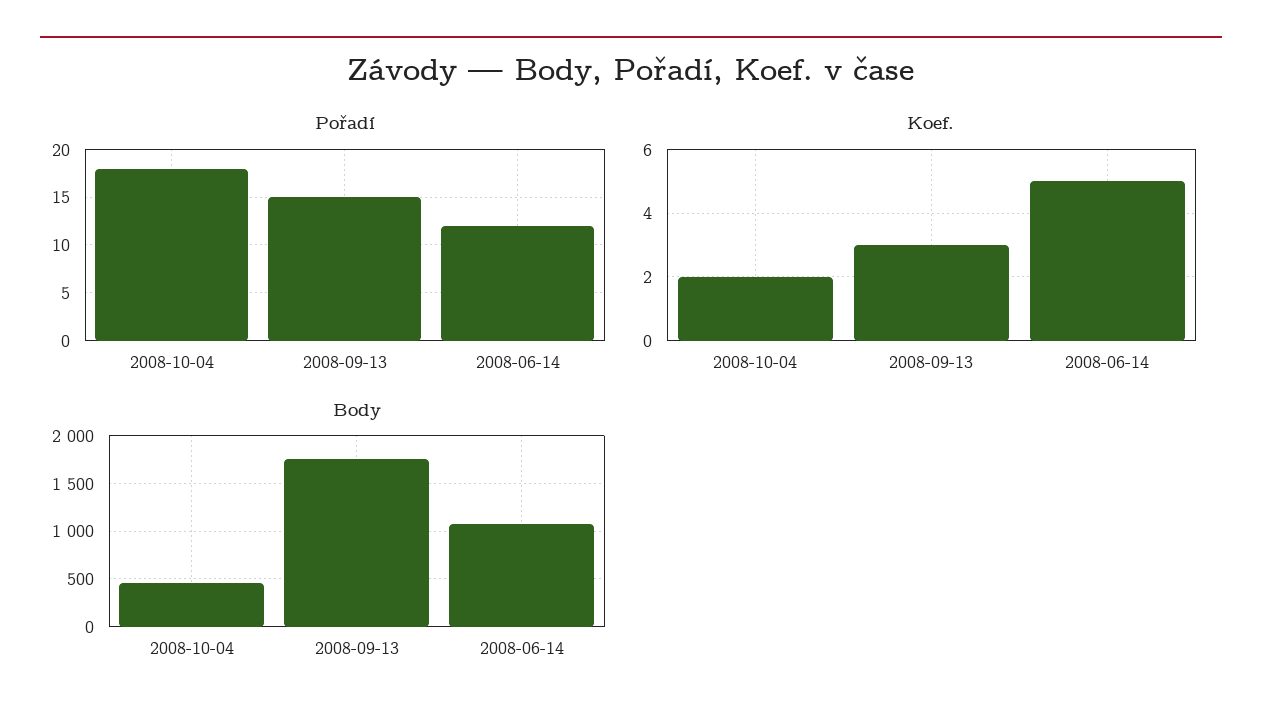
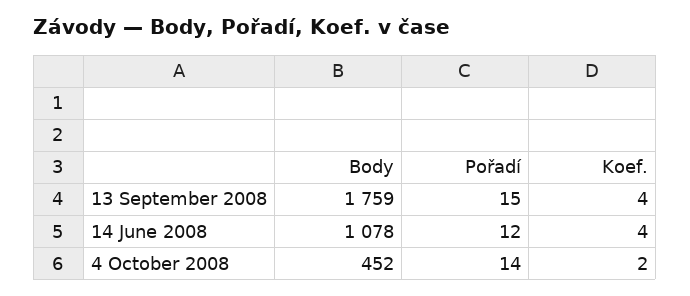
Pořadí, 2008-10-04: 18 -> 14
Koef., 2008-09-13: 3 -> 4
Koef., 2008-06-14: 5 -> 4

